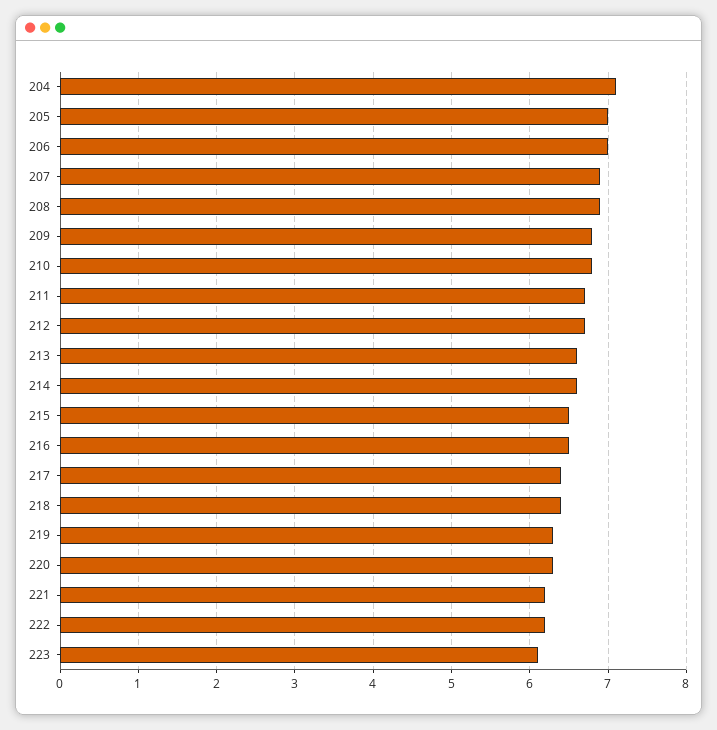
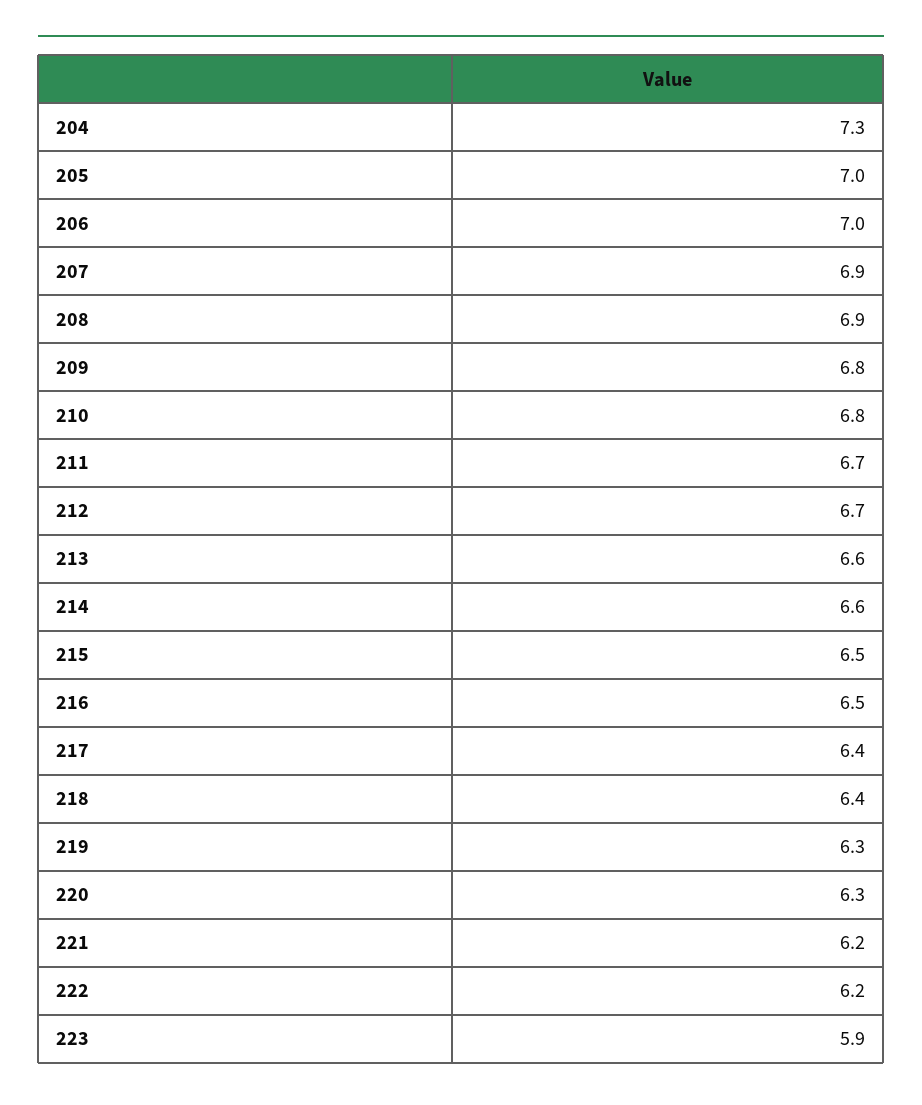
204: 7.1 -> 7.3
223: 6.1 -> 5.9

